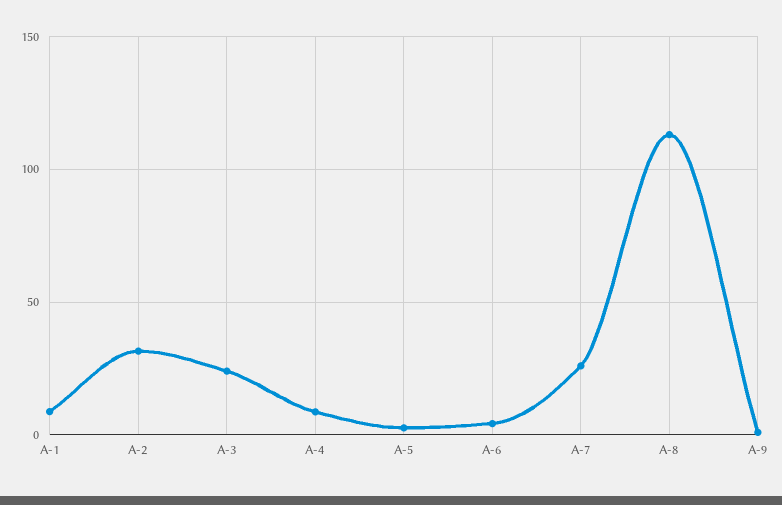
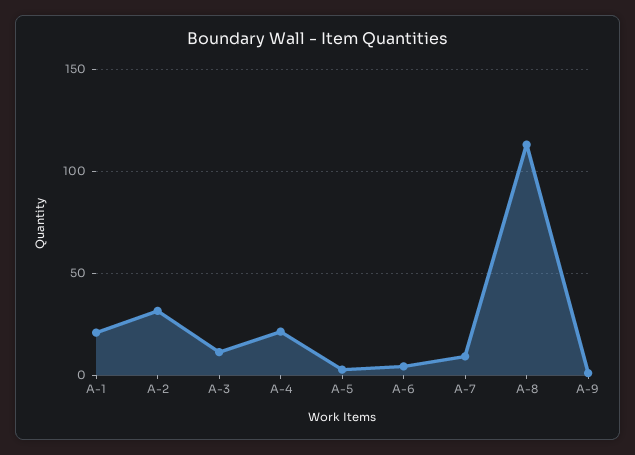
A-1: 10 -> 20
A-3: 25 -> 10
A-4: 10 -> 20
A-7: 25 -> 10

